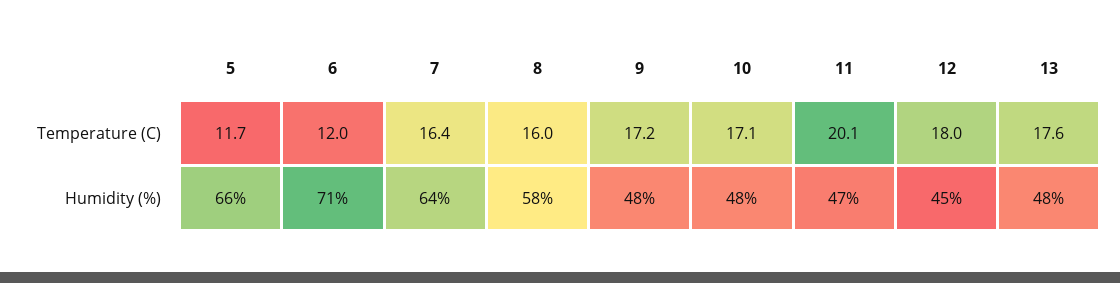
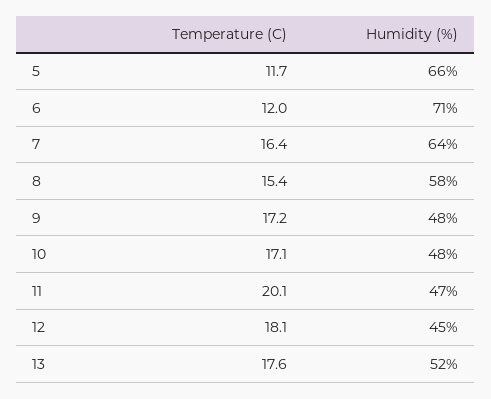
8, Temperature (C): 16 -> 15.4
12, Temperature (C): 18 -> 18.1
13, Humidity (%): 48 -> 52

